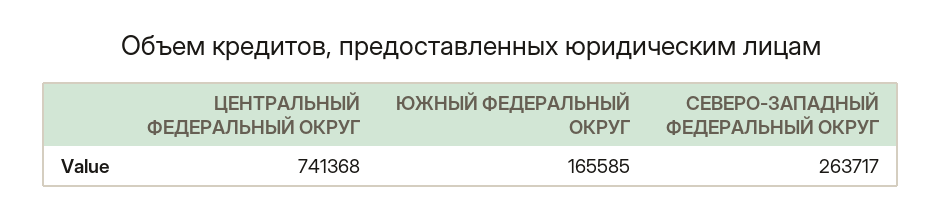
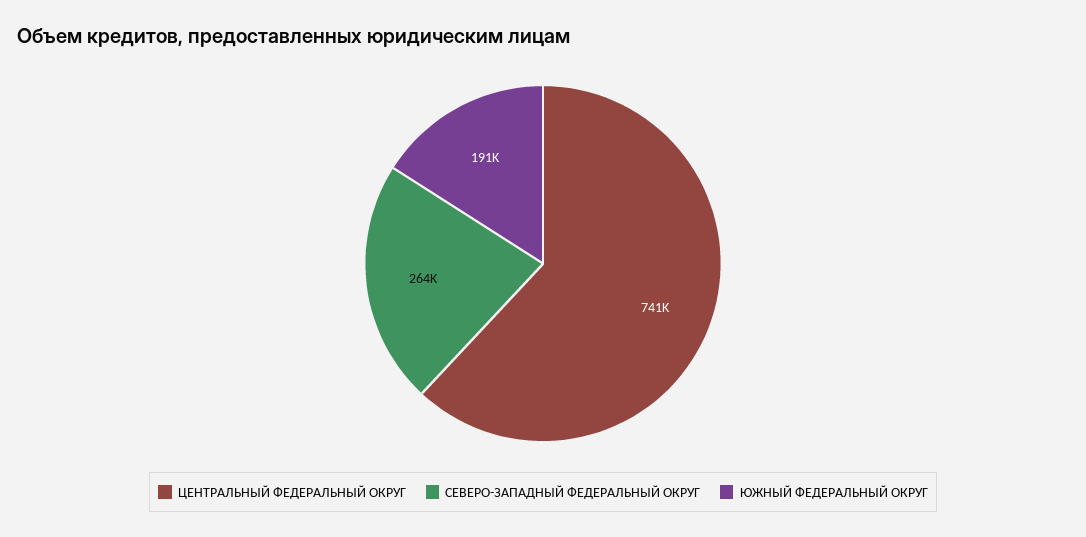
ЮЖНЫЙ ФЕДЕРАЛЬНЫЙ ОКРУГ: 165585 -> 191000

